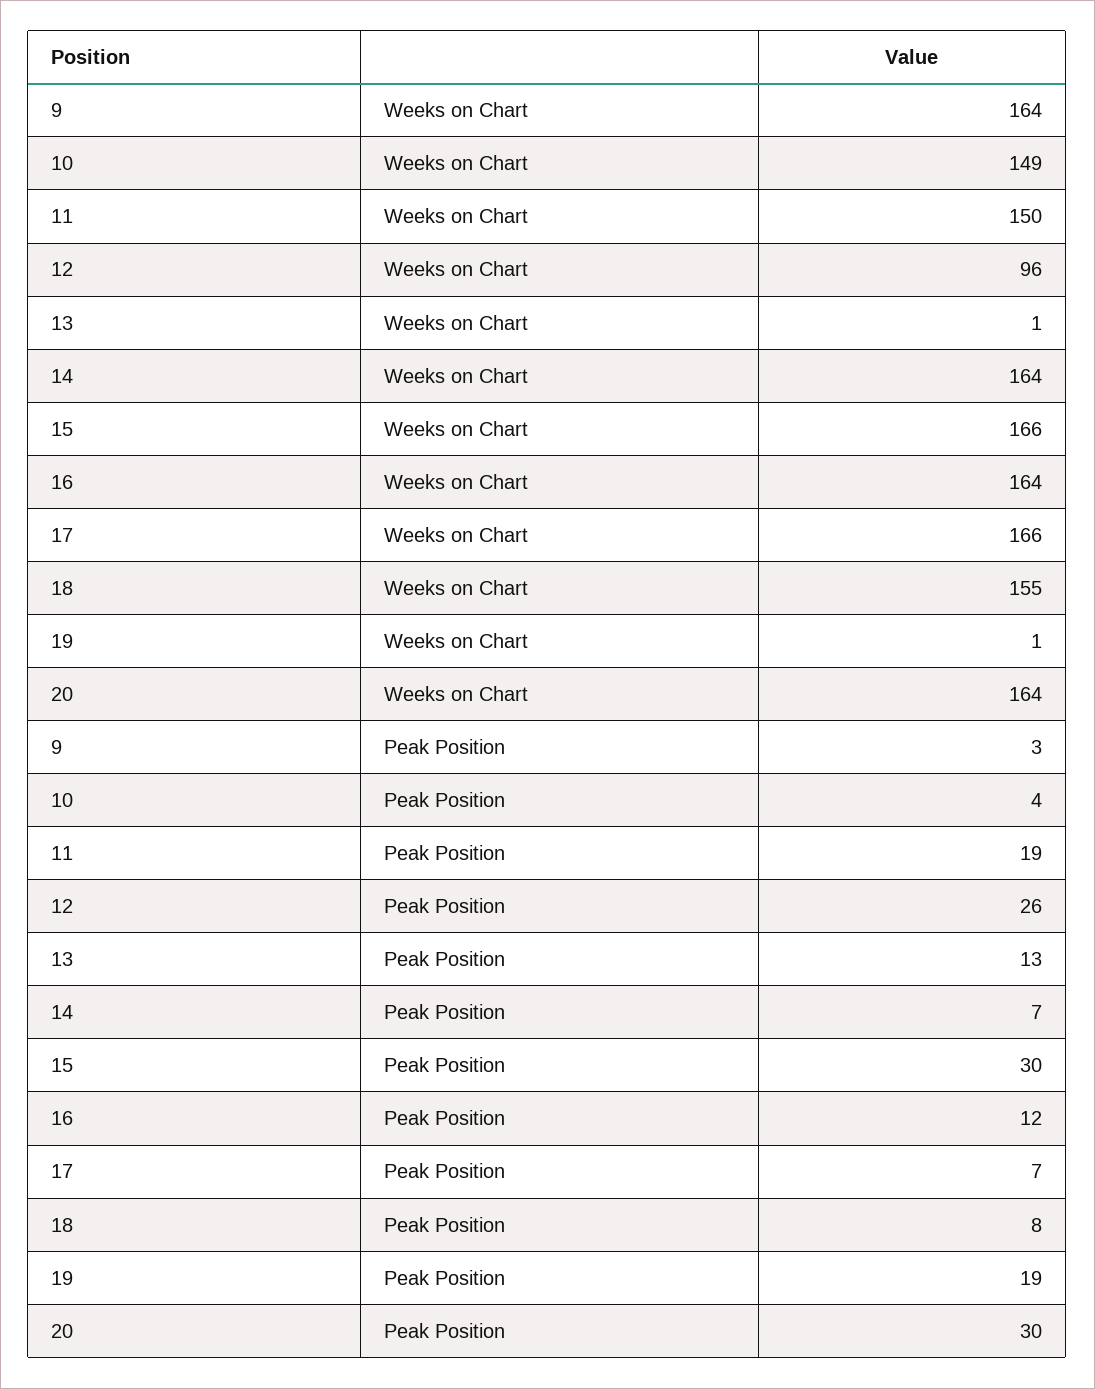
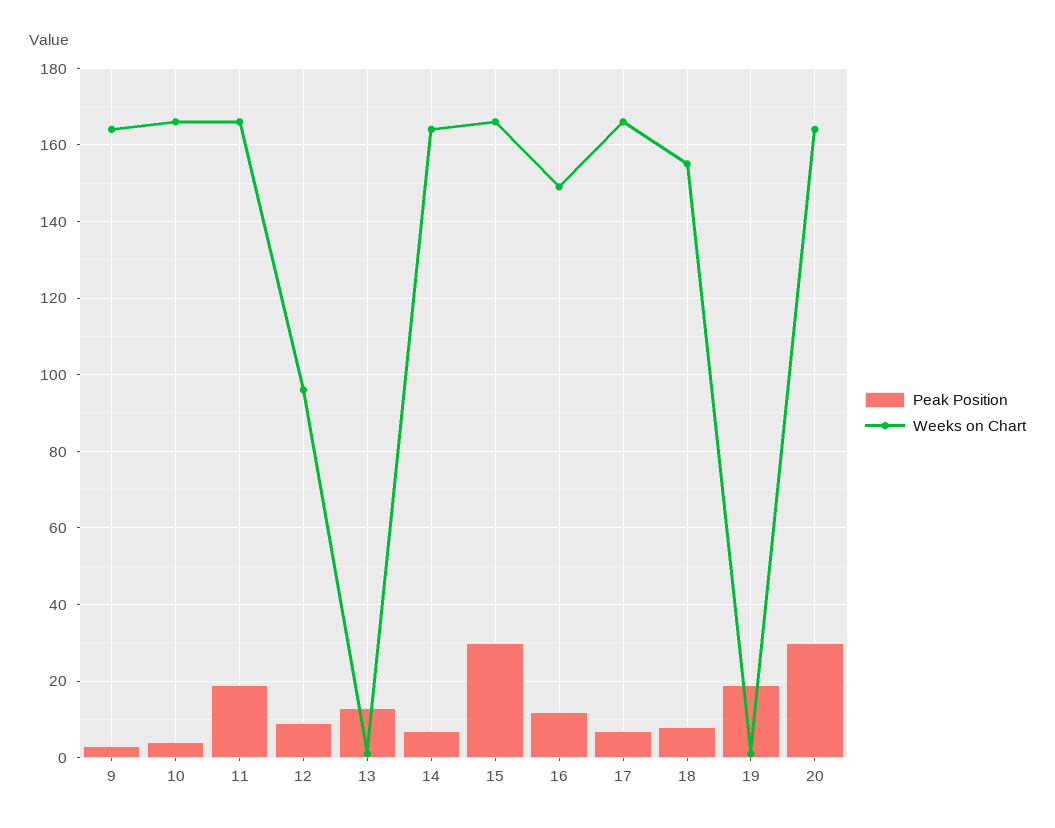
Weeks on Chart, 10: 149 -> 165
Weeks on Chart, 11: 150 -> 165
Weeks on Chart, 16: 164 -> 150
Peak Position, 12: 26 -> 10

